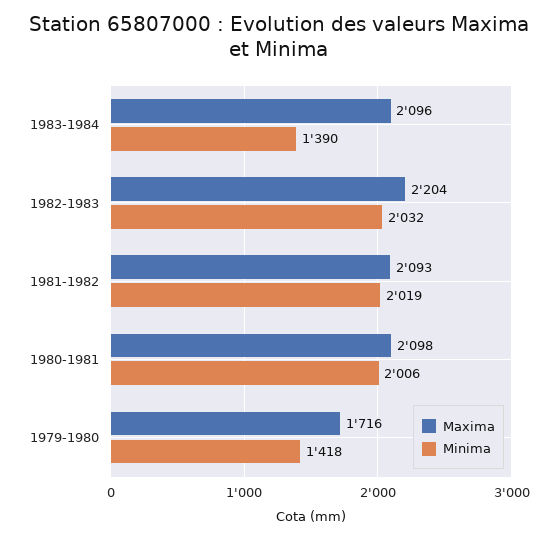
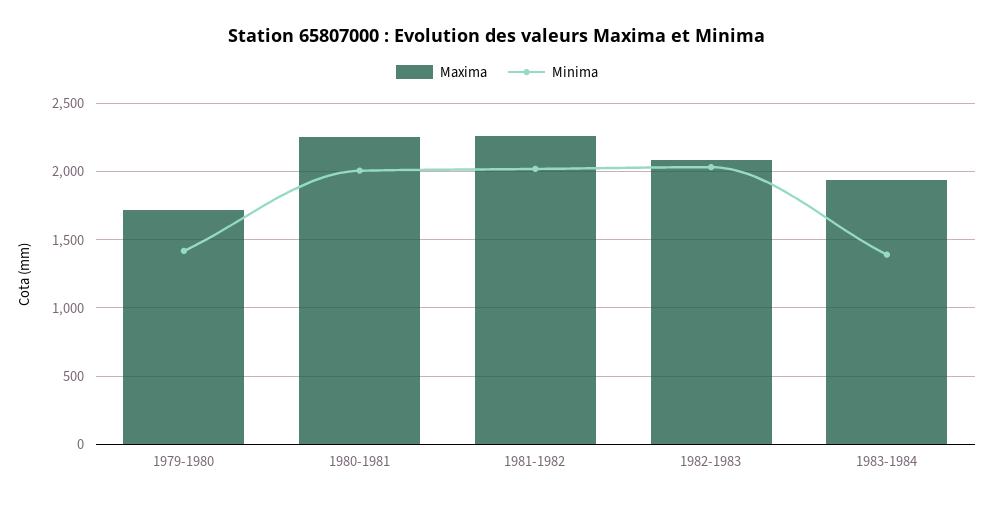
Maxima, 1983-1984: 2096 -> 1950
Maxima, 1982-1983: 2204 -> 2100
Maxima, 1981-1982: 2093 -> 2250
Maxima, 1980-1981: 2098 -> 2250

